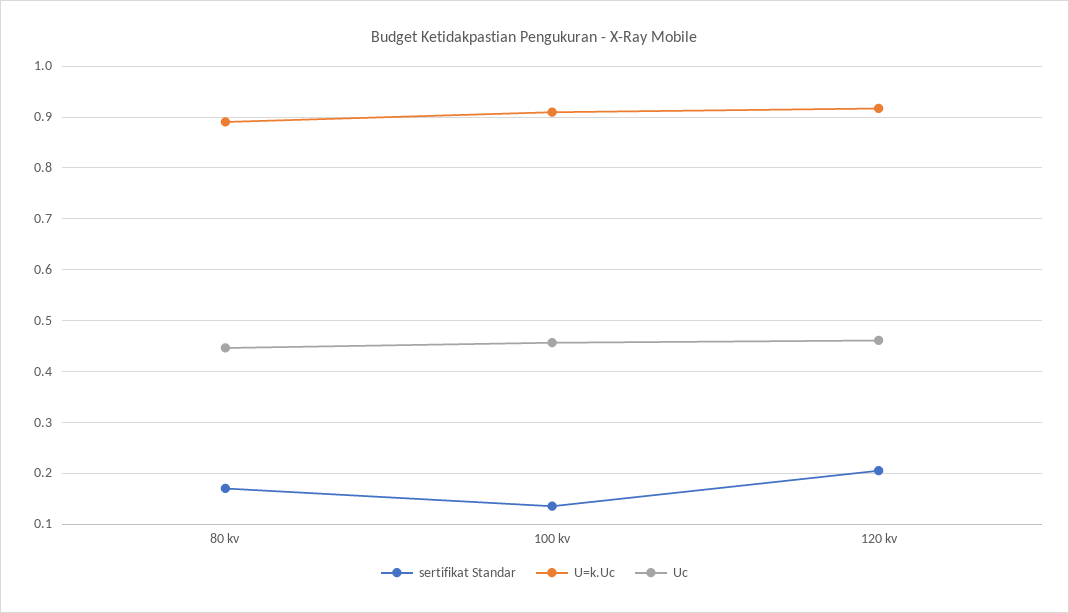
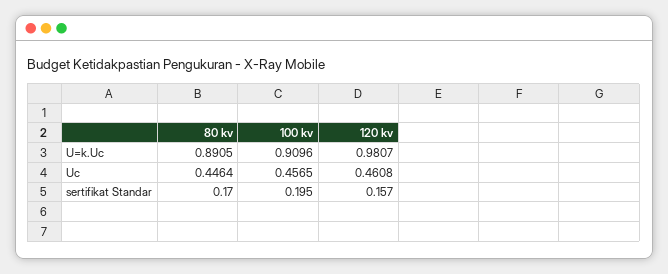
sertifikat Standar, 100 kv: 0.14 -> 0.195
sertifikat Standar, 120 kv: 0.2 -> 0.157
U=k.Uc, 120 kv: 0.92 -> 0.9807

